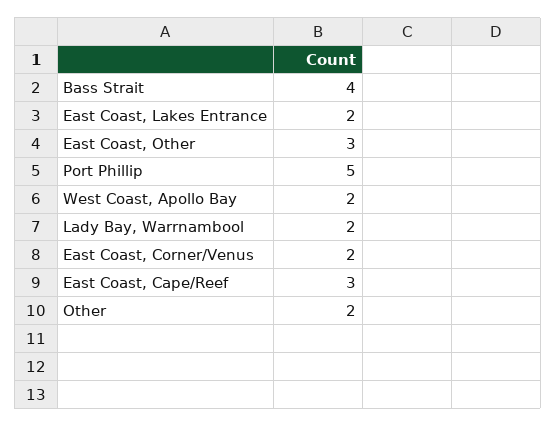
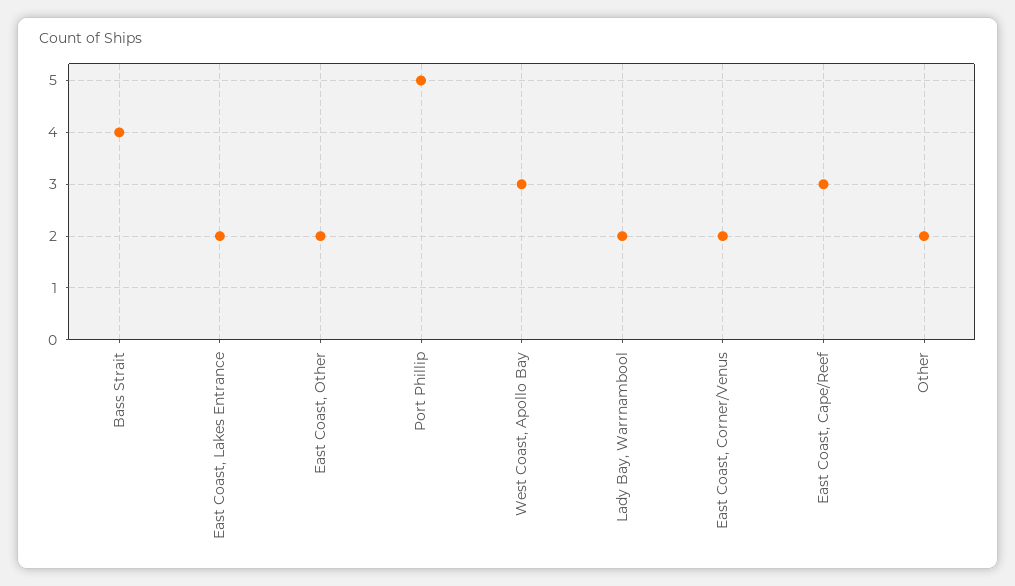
East Coast, Other: 3 -> 2
West Coast, Apollo Bay: 2 -> 3

